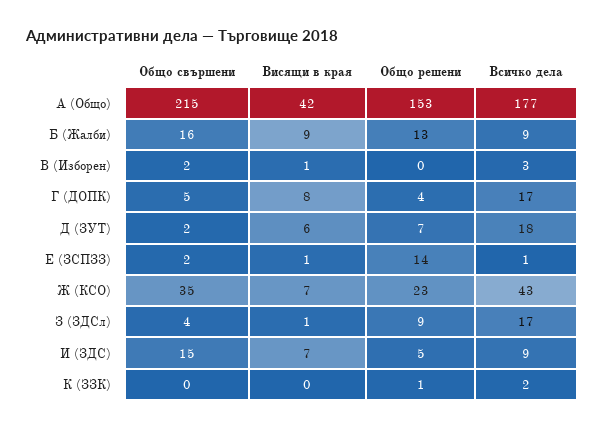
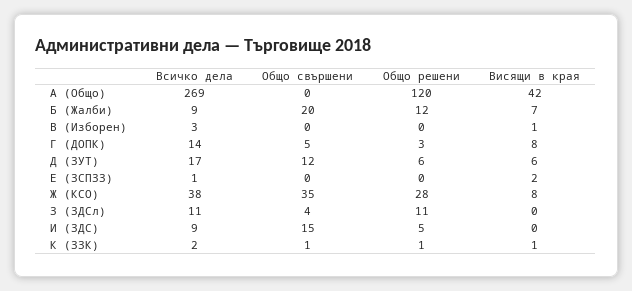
Общо свършени, А (Общо): 215 -> 0
Общо решени, А (Общо): 153 -> 120
Всичко дела, А (Общо): 177 -> 269
Общо свършени, Б (Жалби): 16 -> 20
Висящи в края, Б (Жалби): 9 -> 7
Общо решени, Б (Жалби): 13 -> 12
Общо свършени, В (Изборен): 2 -> 0
Общо решени, Г (ДОПК): 4 -> 3
Всичко дела, Г (ДОПК): 17 -> 14
Общо свършени, Д (ЗУТ): 2 -> 12
Общо решени, Д (ЗУТ): 7 -> 6
Всичко дела, Д (ЗУТ): 18 -> 17
Общо свършени, Е (ЗСПЗЗ): 2 -> 0
Висящи в края, Е (ЗСПЗЗ): 1 -> 2
Общо решени, Е (ЗСПЗЗ): 14 -> 0
Висящи в края, Ж (КСО): 7 -> 8
Общо решени, Ж (КСО): 23 -> 28
Всичко дела, Ж (КСО): 43 -> 38
Висящи в края, З (ЗДСл): 1 -> 0
Общо решени, З (ЗДСл): 9 -> 11
Всичко дела, З (ЗДСл): 17 -> 11
Висящи в края, И (ЗДС): 7 -> 0
Общо свършени, К (ЗЗК): 0 -> 1
Висящи в края, К (ЗЗК): 0 -> 1

